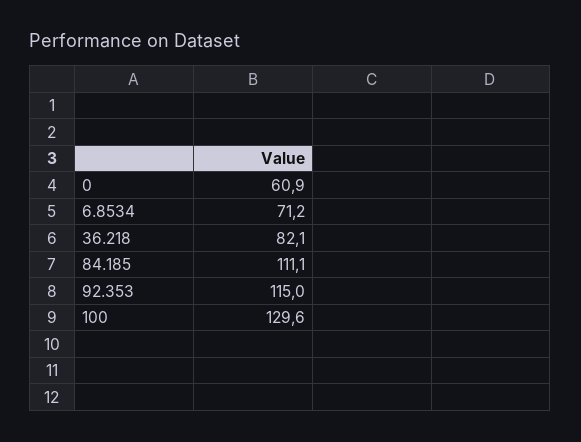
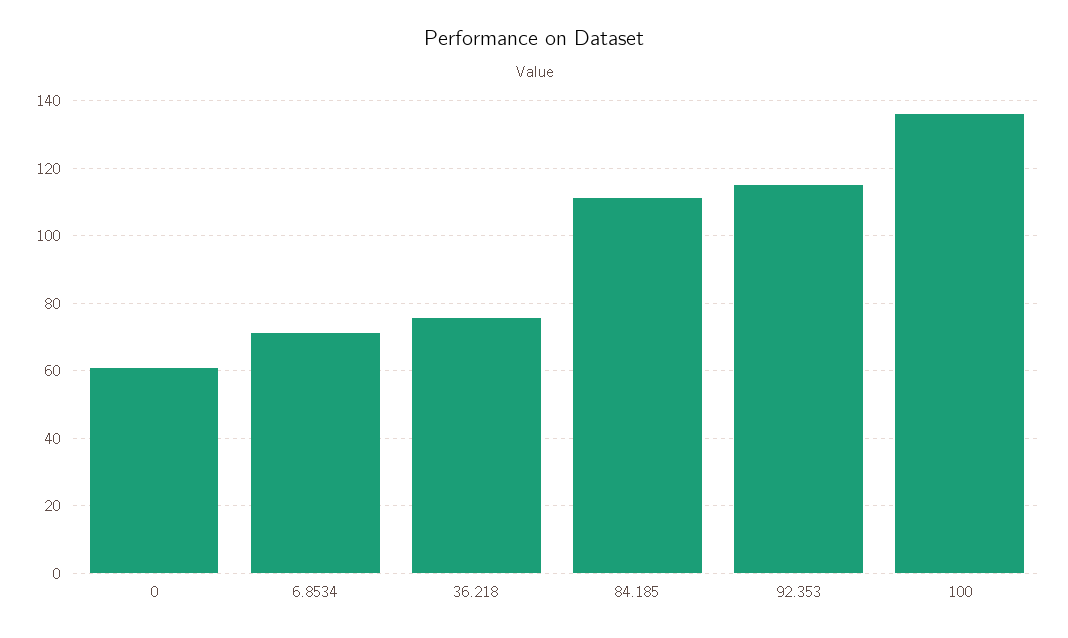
36.218: 82.1 -> 76
100: 129.6 -> 136

